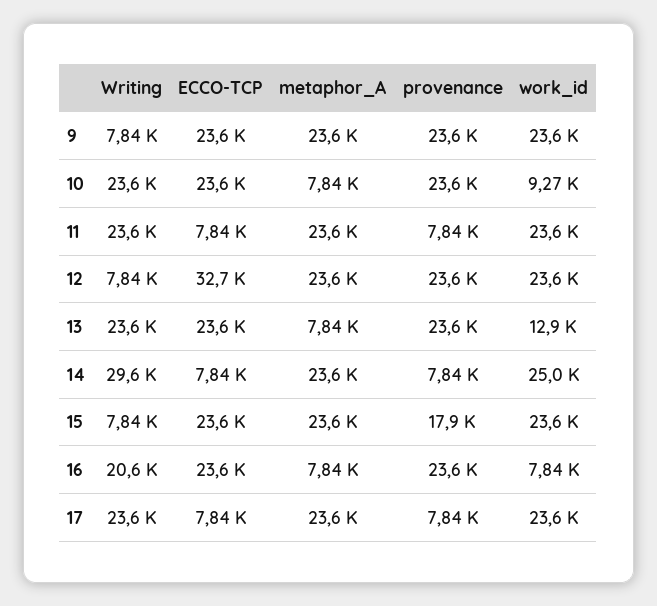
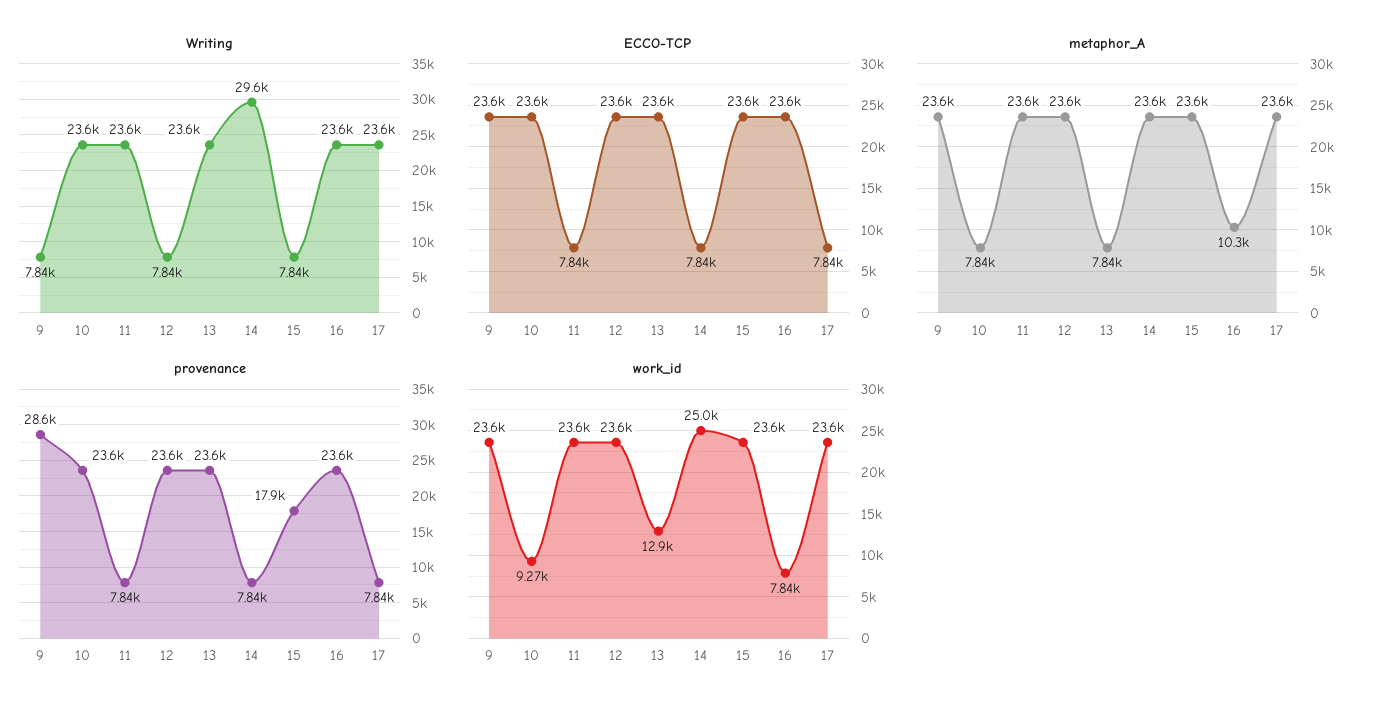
provenance, 9: 23600 -> 28600
ECCO-TCP, 12: 32700 -> 23600
Writing, 16: 20600 -> 23600
metaphor_A, 16: 7840 -> 10300

